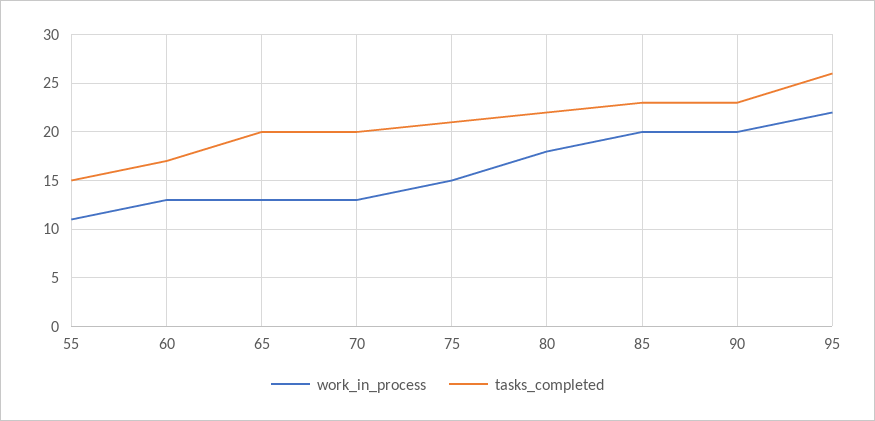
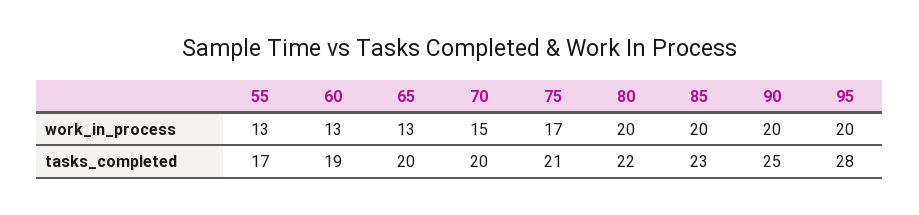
work_in_process, 55: 11 -> 13
tasks_completed, 55: 15 -> 17
tasks_completed, 60: 17 -> 19
work_in_process, 70: 13 -> 15
work_in_process, 75: 15 -> 17
work_in_process, 80: 18 -> 20
tasks_completed, 90: 23 -> 25
work_in_process, 95: 22 -> 20
tasks_completed, 95: 26 -> 28

